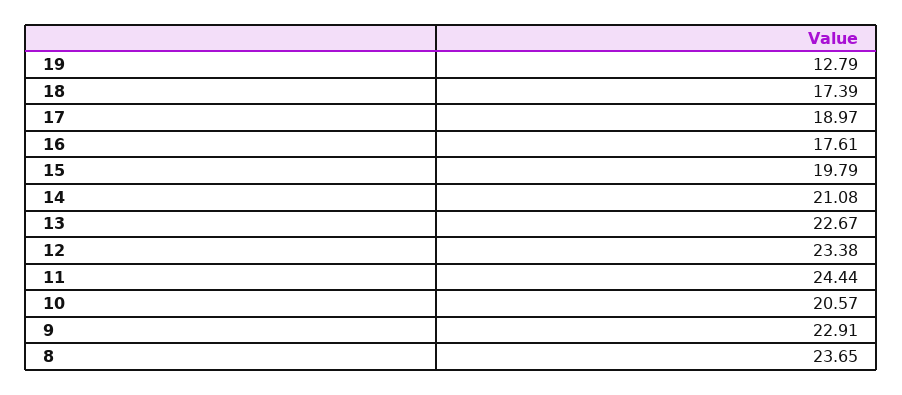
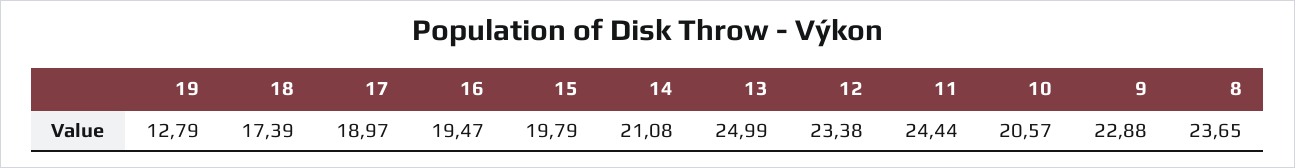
16: 17.61 -> 19.47
13: 22.67 -> 24.99
9: 22.91 -> 22.88

